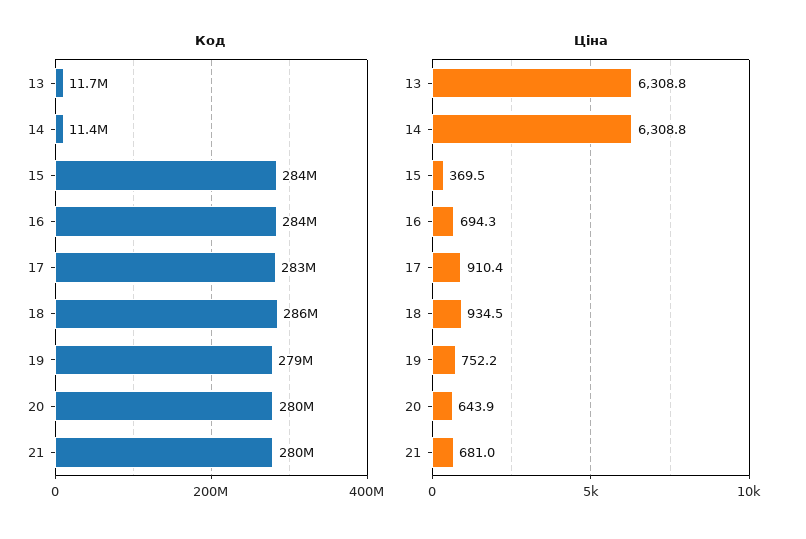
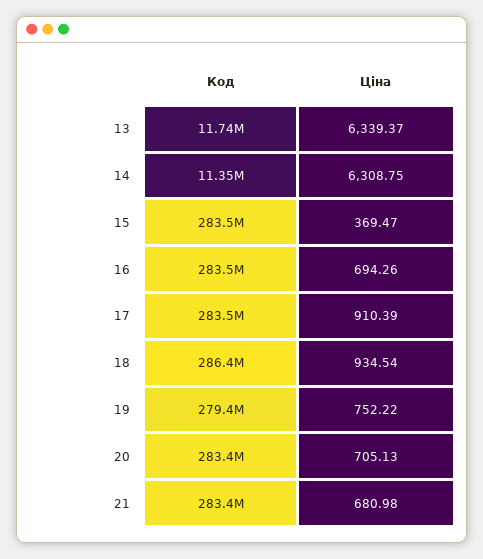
Код, 20: 280000000 -> 283400000
Код, 21: 280000000 -> 283400000
Ціна, 13: 6308.8 -> 6339.37
Ціна, 20: 643.9 -> 705.13

